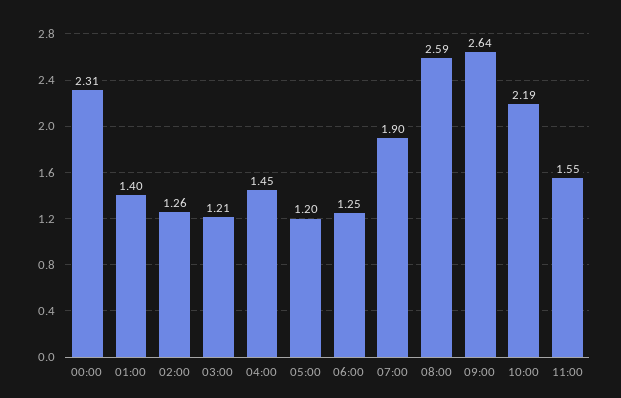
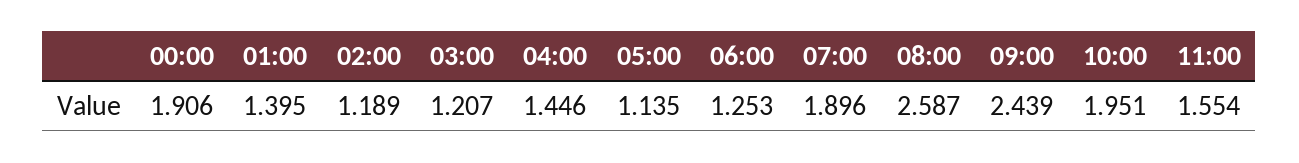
00:00: 2.31 -> 1.906
02:00: 1.26 -> 1.189
05:00: 1.2 -> 1.135
09:00: 2.64 -> 2.439
10:00: 2.19 -> 1.951

